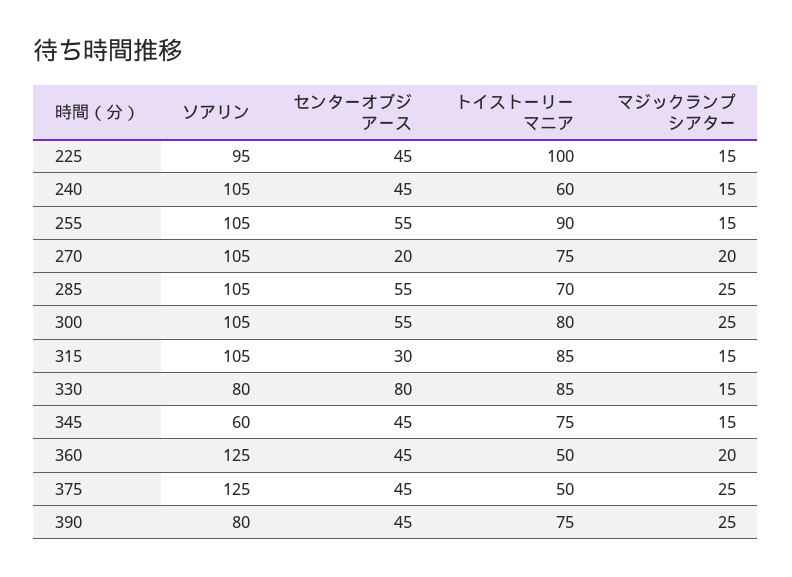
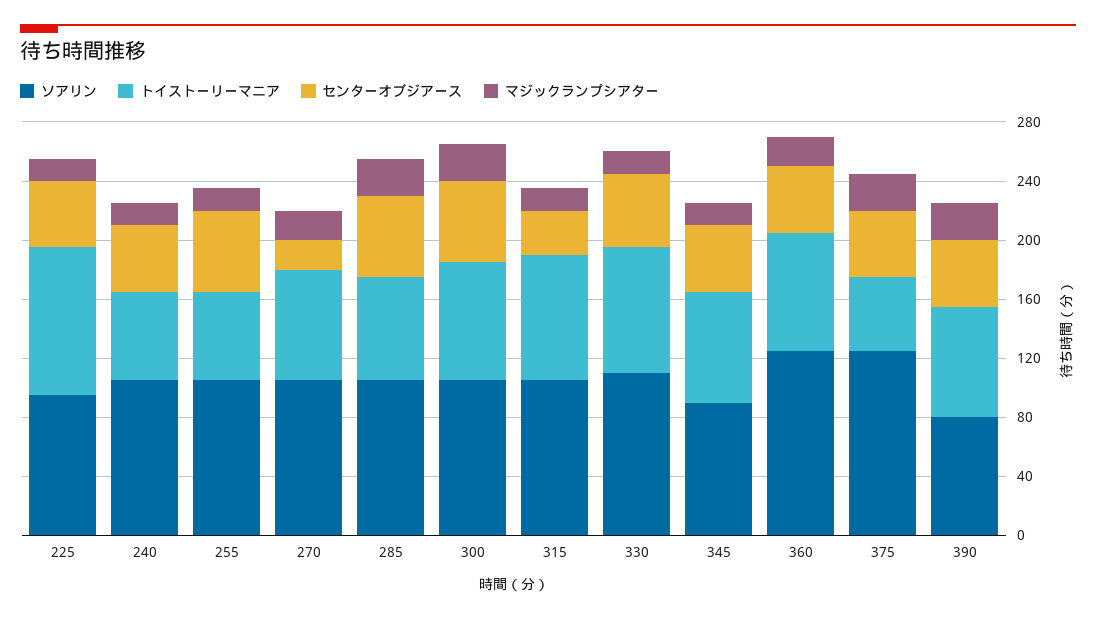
トイストーリーマニア, 255: 90 -> 60
ソアリン, 330: 80 -> 110
センターオブジアース, 330: 80 -> 50
ソアリン, 345: 60 -> 90
トイストーリーマニア, 360: 50 -> 80

